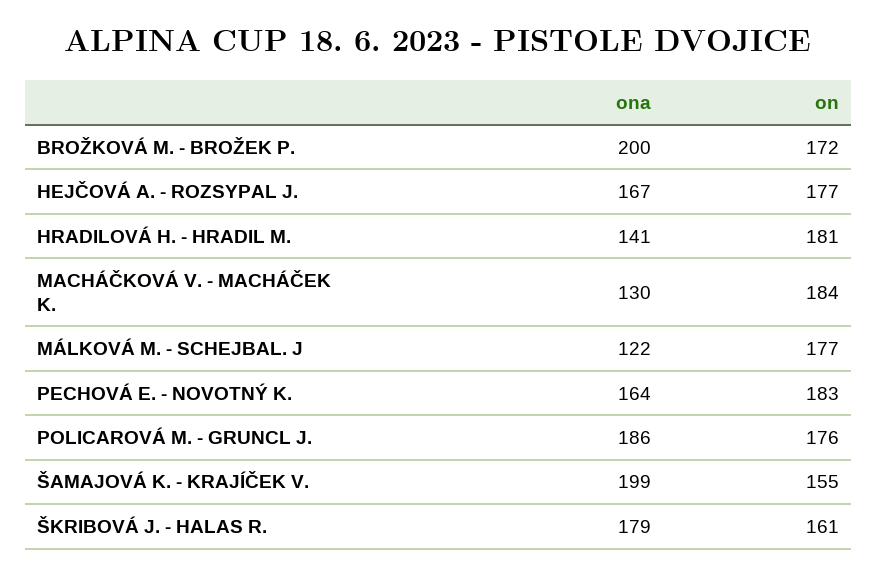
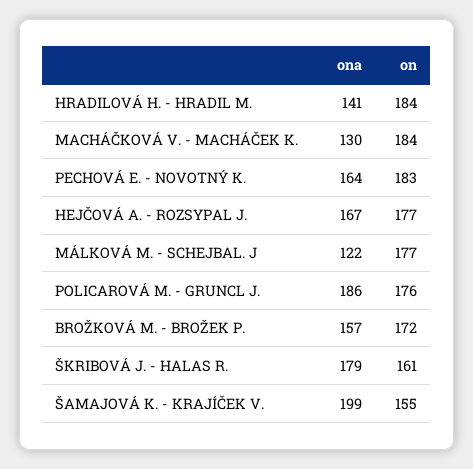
ona, BROŽKOVÁ M. - BROŽEK P.: 200 -> 157
on, HRADILOVÁ H. - HRADIL M.: 181 -> 184

